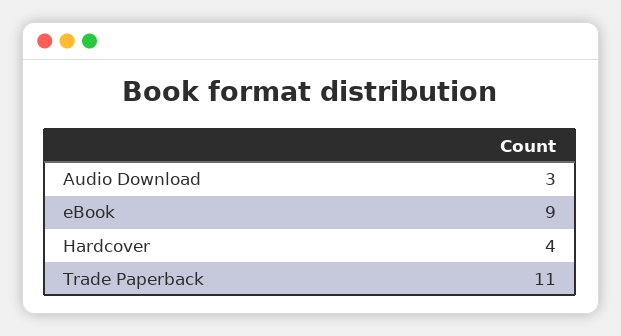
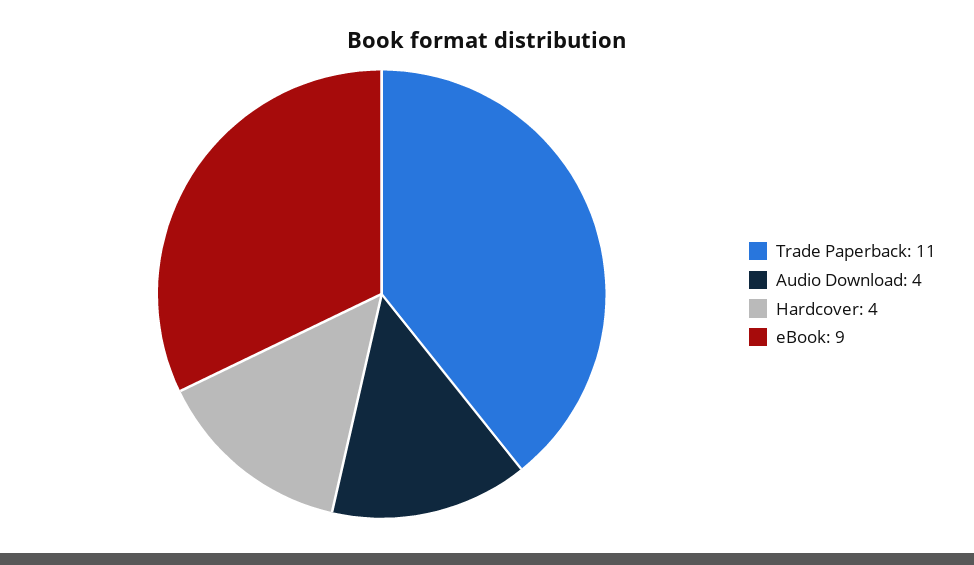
Audio Download: 3 -> 4

